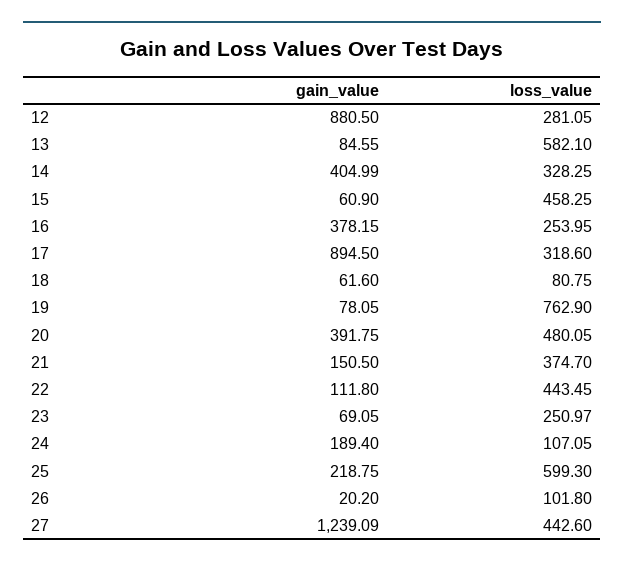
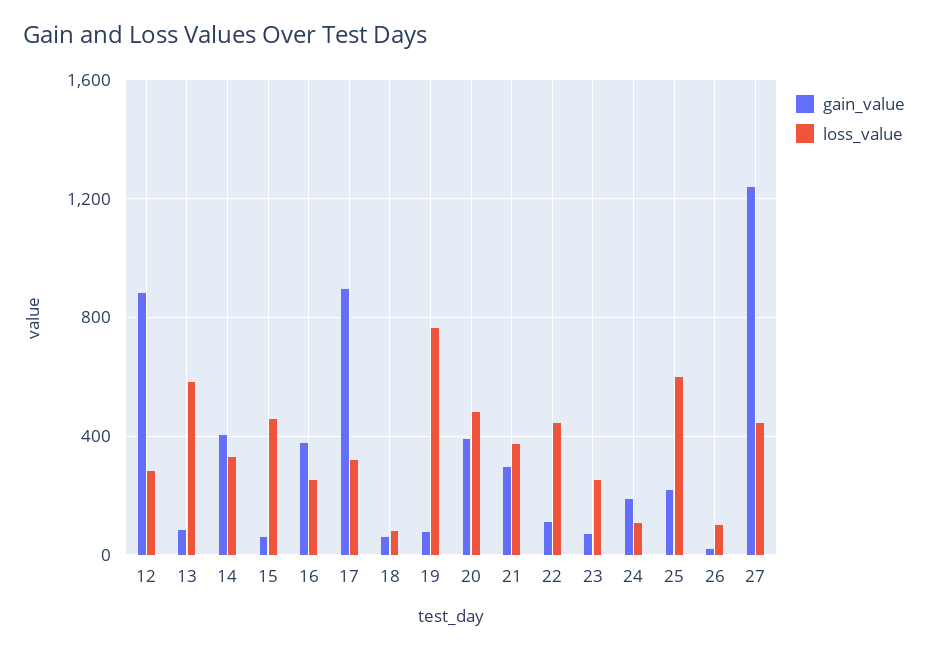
gain_value, 21: 150.5 -> 300

